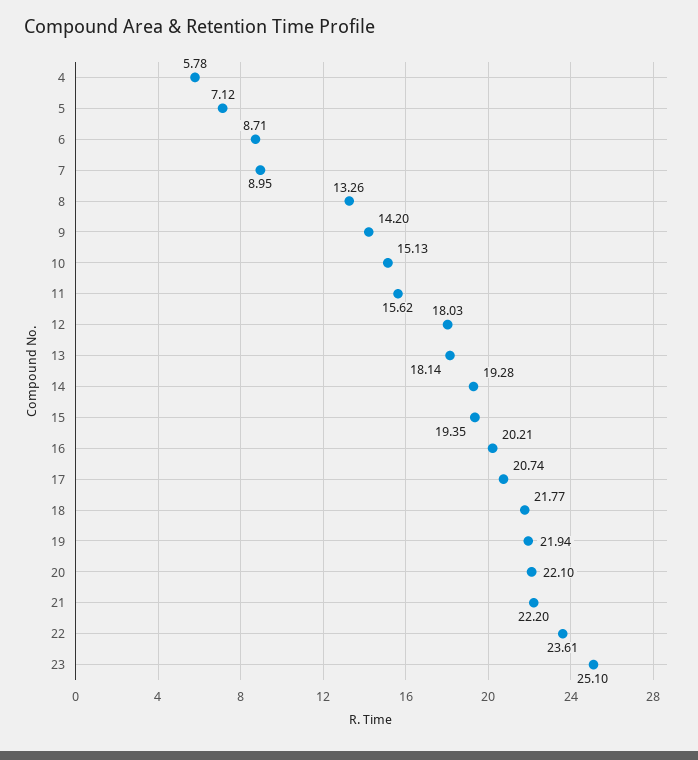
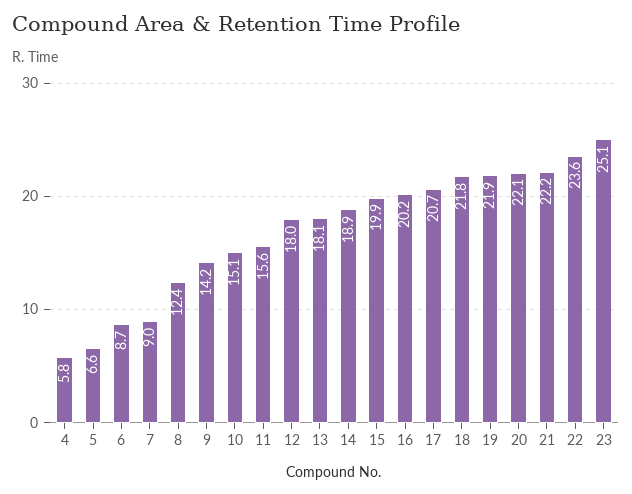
5: 7.12 -> 6.6
8: 13.26 -> 12.4
14: 19.28 -> 18.9
15: 19.35 -> 19.9

